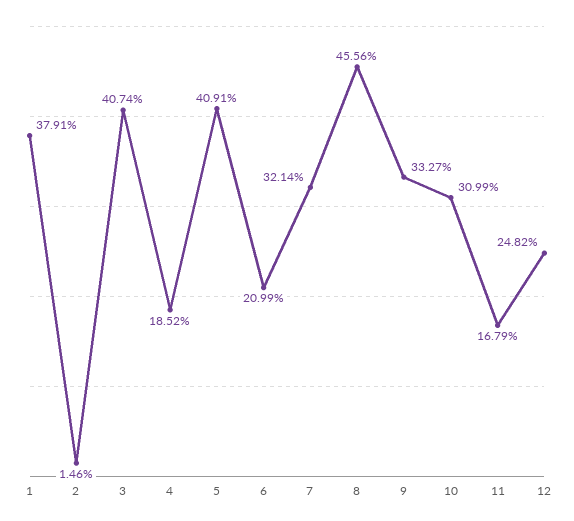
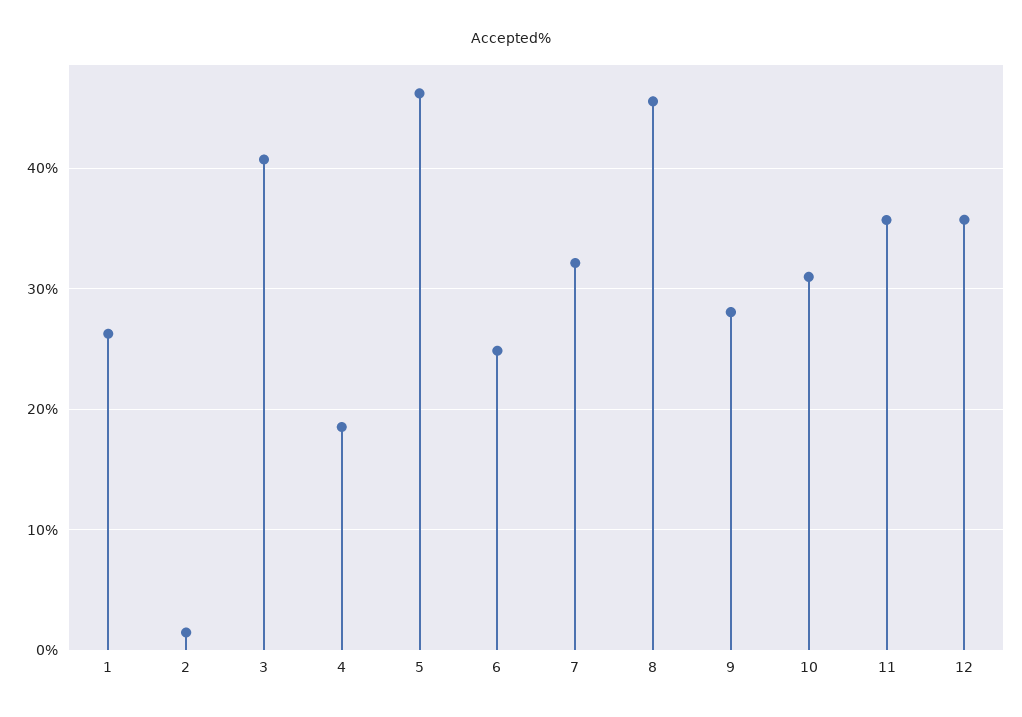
1: 37.91 -> 26
5: 40.91 -> 46
6: 20.99 -> 25
9: 33.27 -> 28
11: 16.79 -> 36
12: 24.82 -> 36

